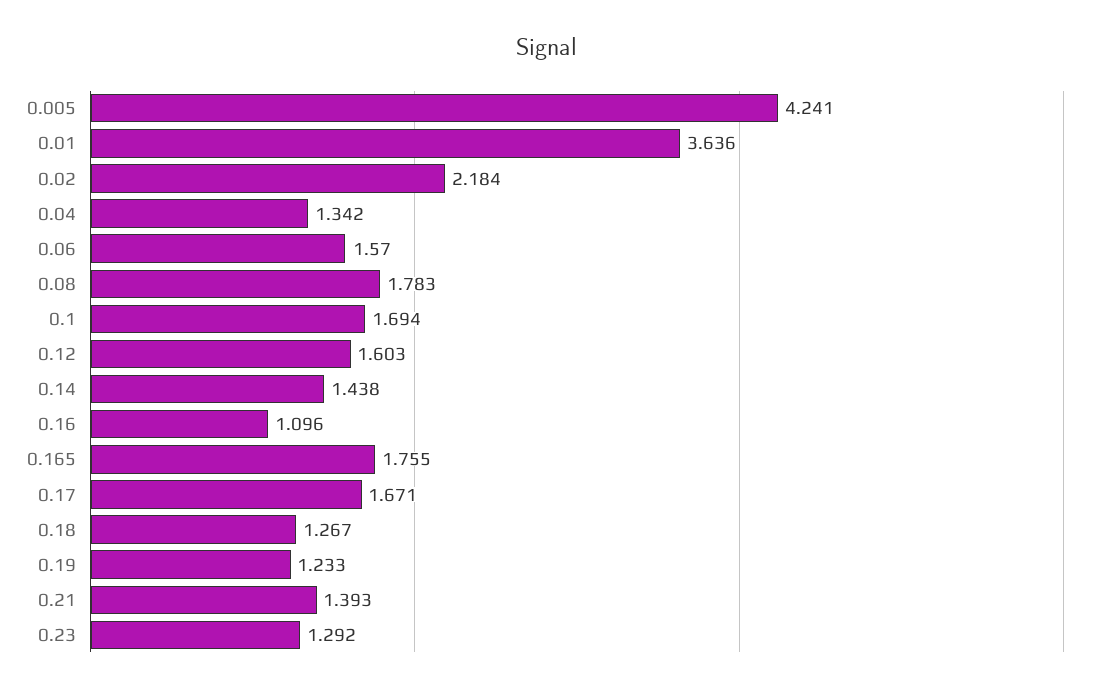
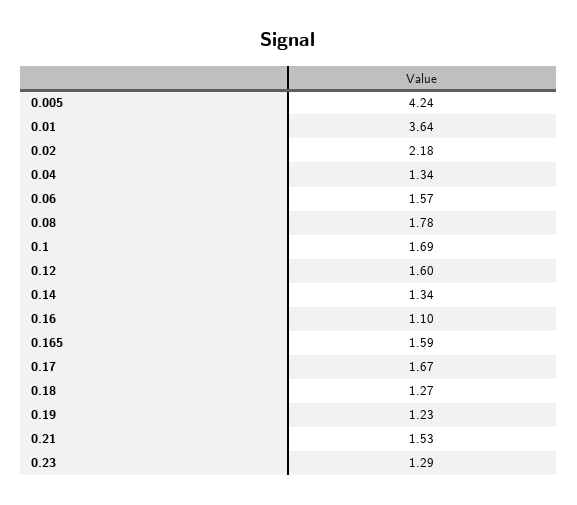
0.14: 1.438 -> 1.34
0.165: 1.755 -> 1.59
0.21: 1.393 -> 1.53

